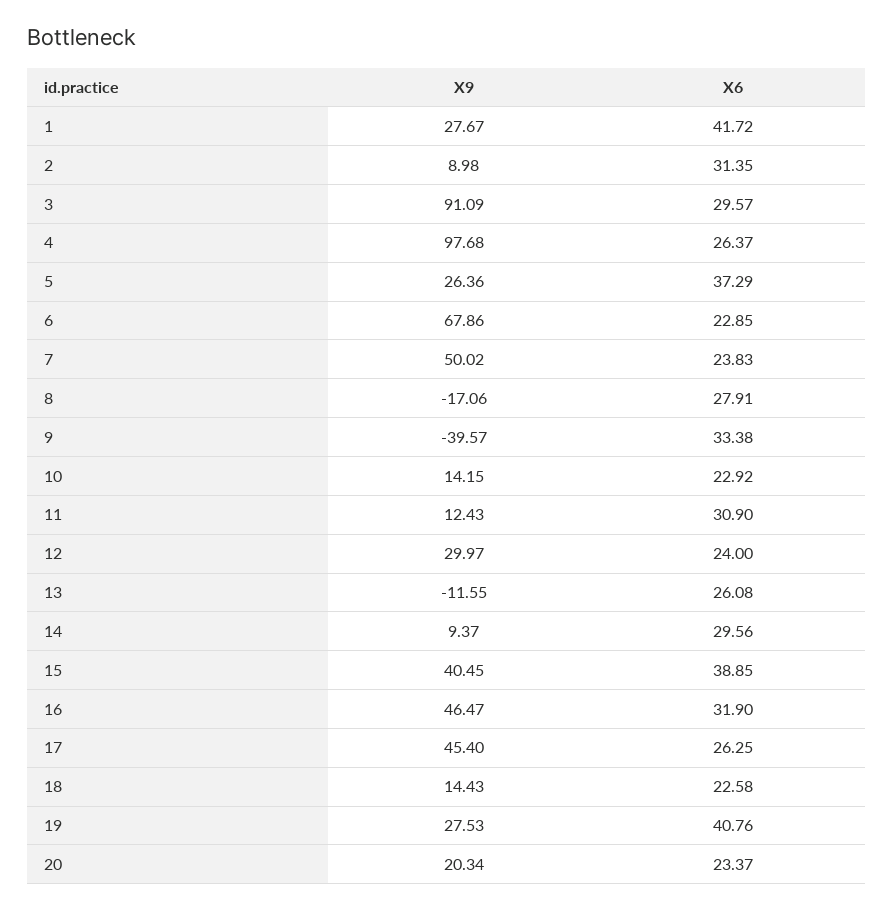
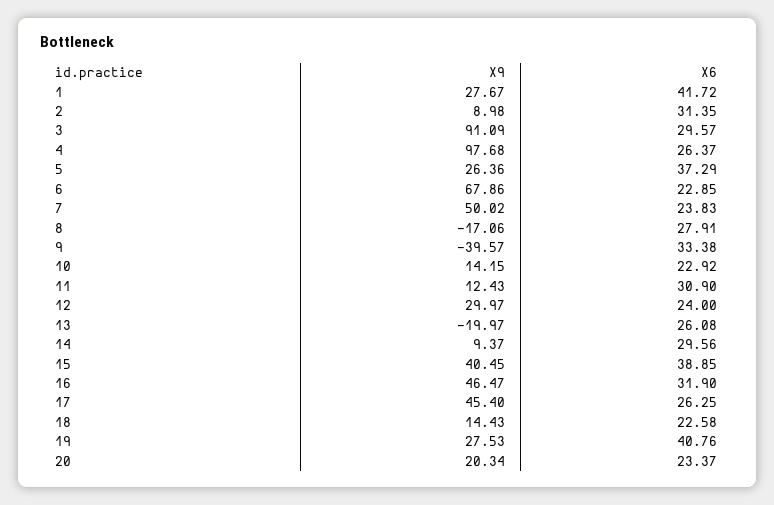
X9, 13: -11.55 -> -19.97

